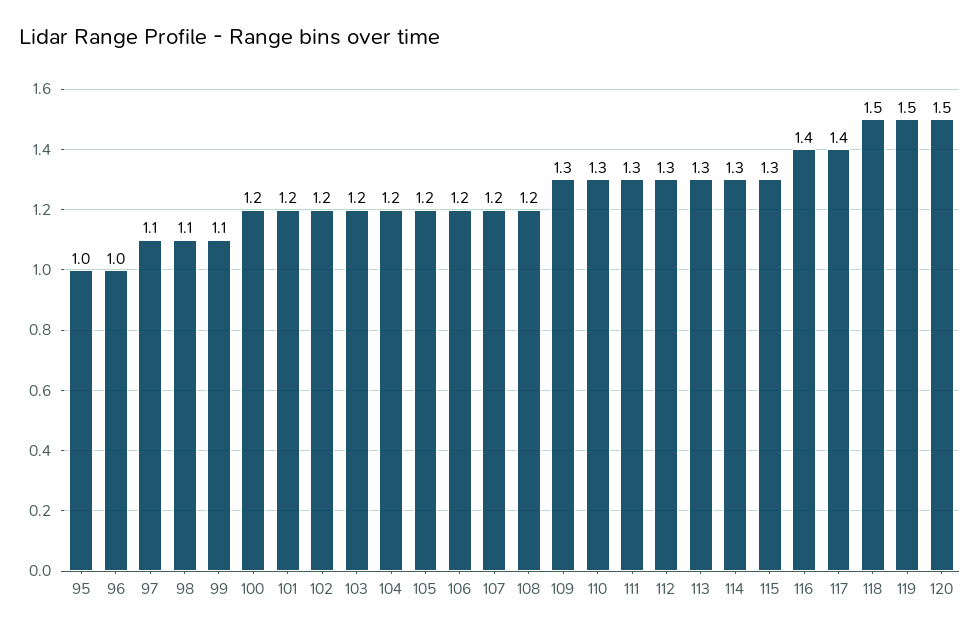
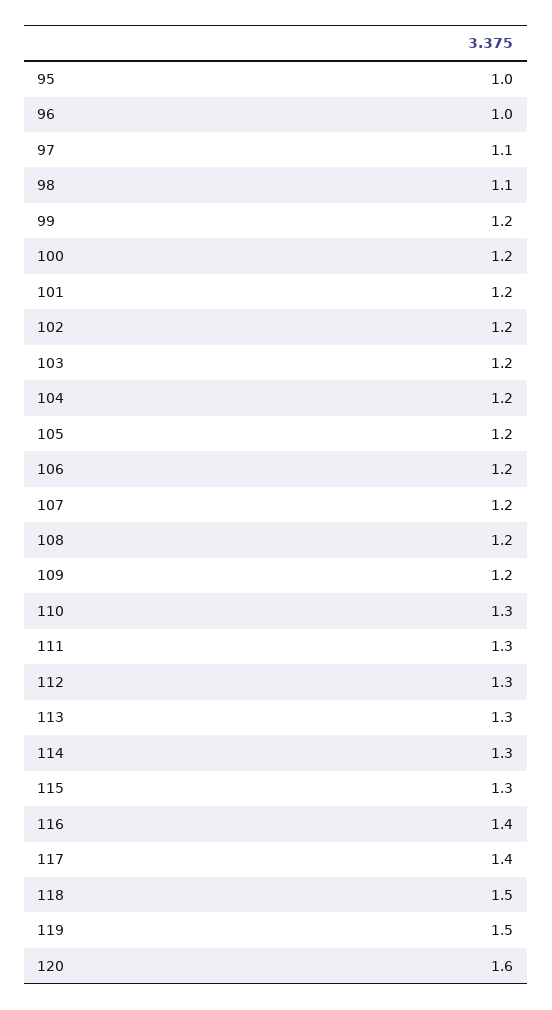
99: 1.1 -> 1.2
109: 1.3 -> 1.2
120: 1.5 -> 1.6

